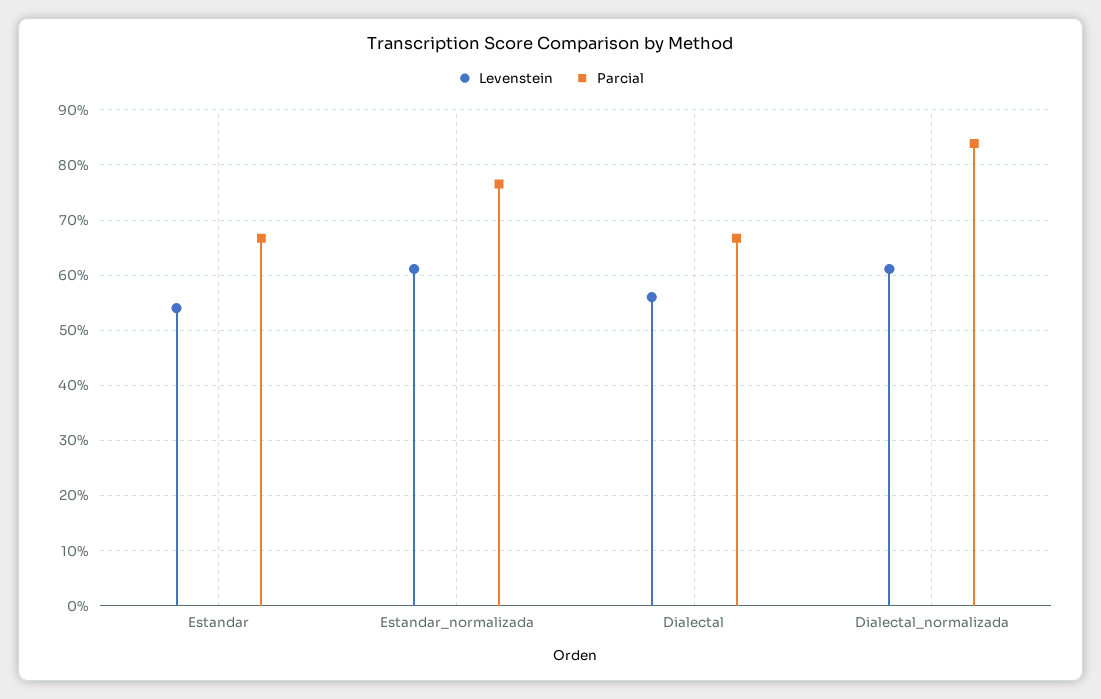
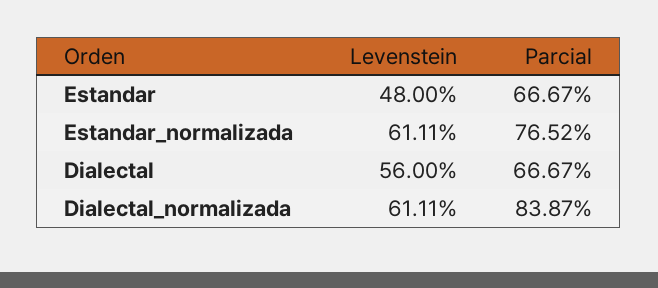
Levenstein, Estandar: 54 -> 48

